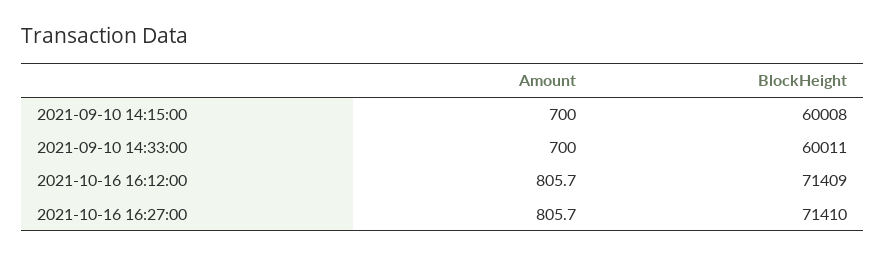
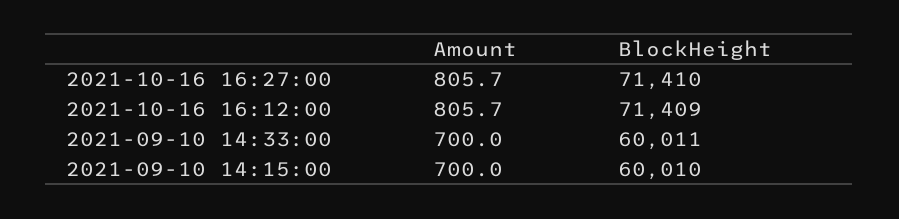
BlockHeight, 2021-09-10 14:15:00: 60008 -> 60010

